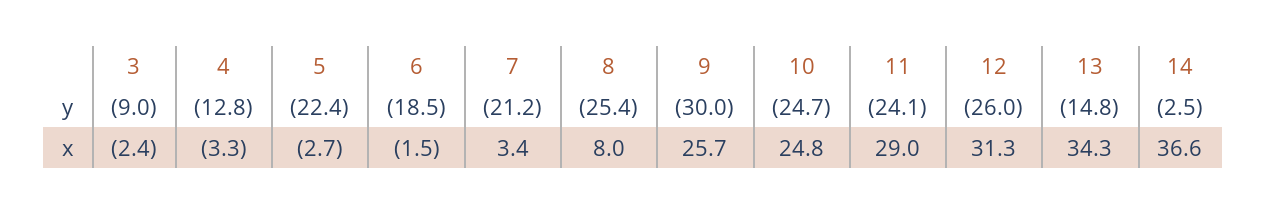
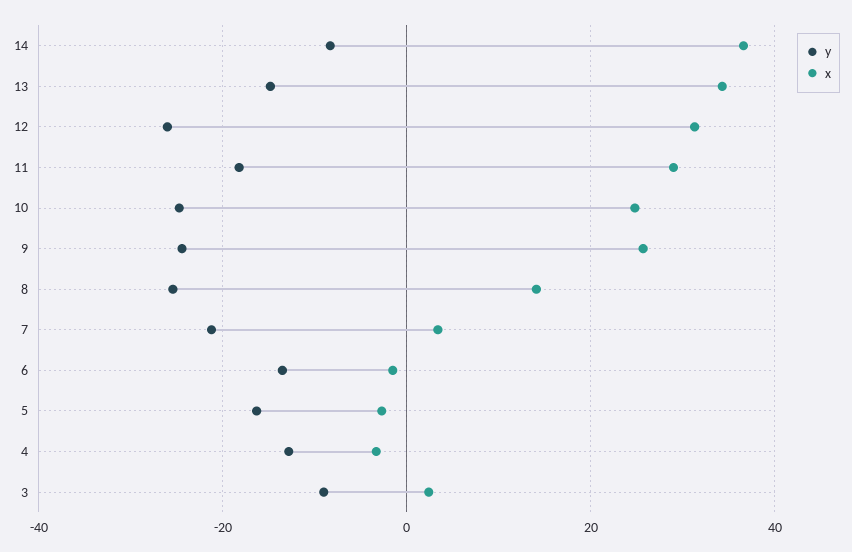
y, 5: -22.4 -> -16
y, 6: -18.5 -> -14
y, 9: -30 -> -24
y, 11: -24.1 -> -18
y, 14: -2.5 -> -8
x, 3: -2.4 -> 2
x, 8: 8 -> 14

